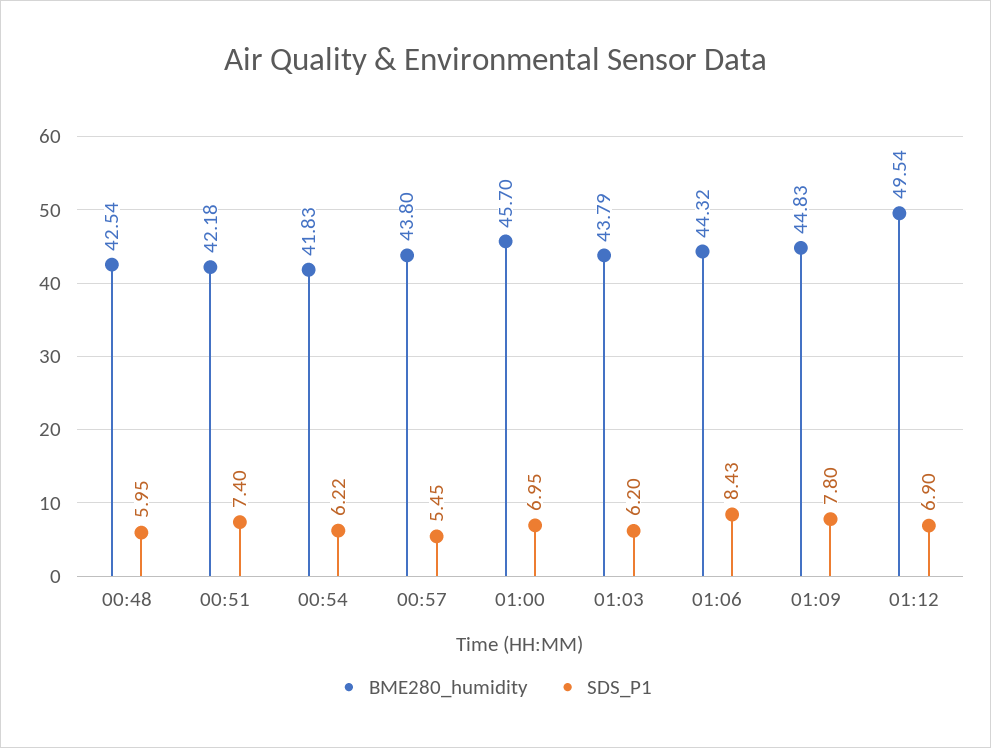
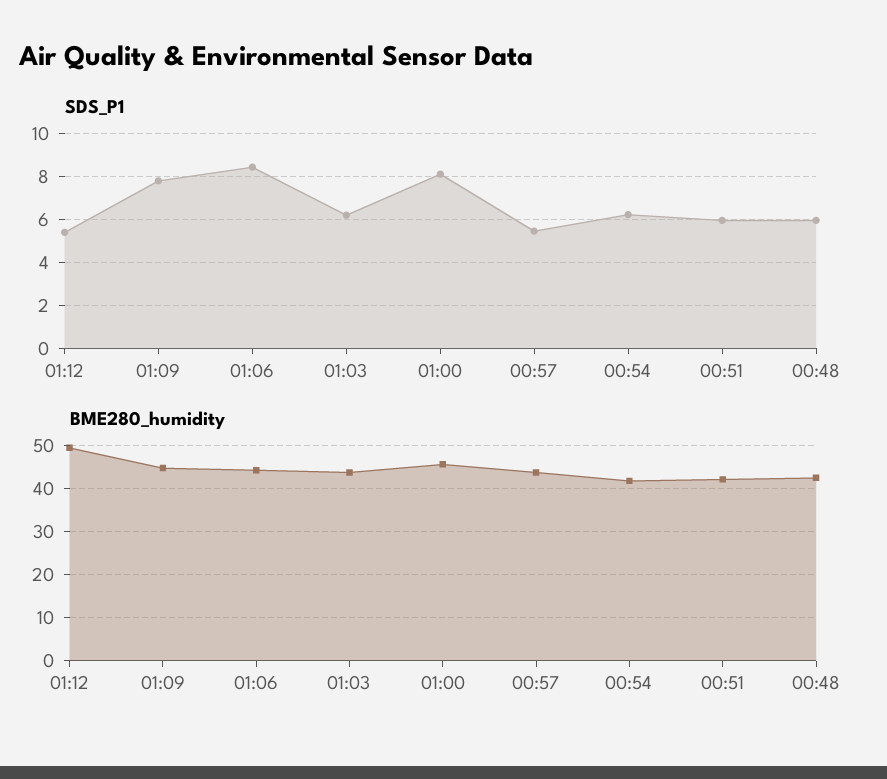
SDS_P1, 00:51: 7.4 -> 6
SDS_P1, 01:00: 6.95 -> 8
SDS_P1, 01:12: 6.9 -> 5.5

